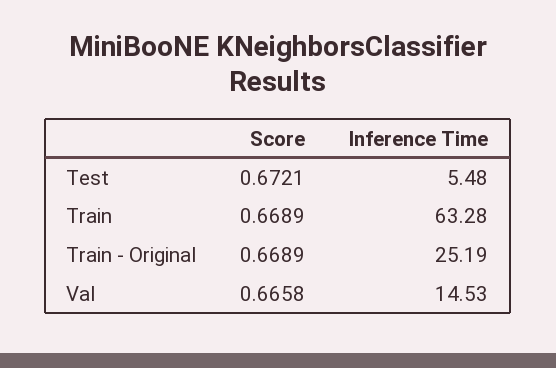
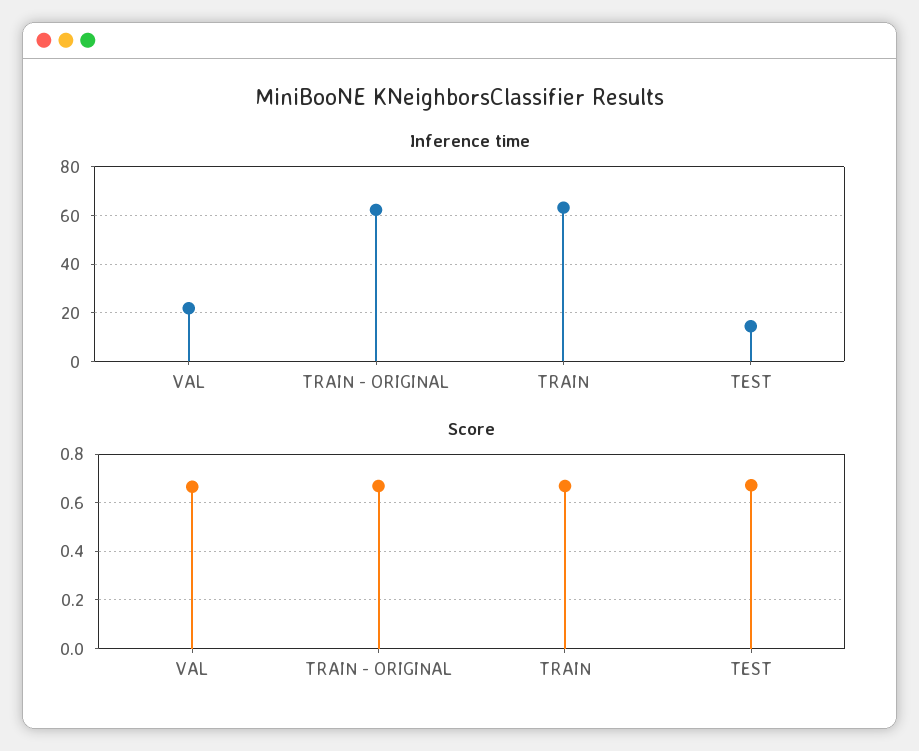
Inference Time, Test: 5.48 -> 15
Inference Time, Train - Original: 25.19 -> 62.5
Inference Time, Val: 14.53 -> 22.5

